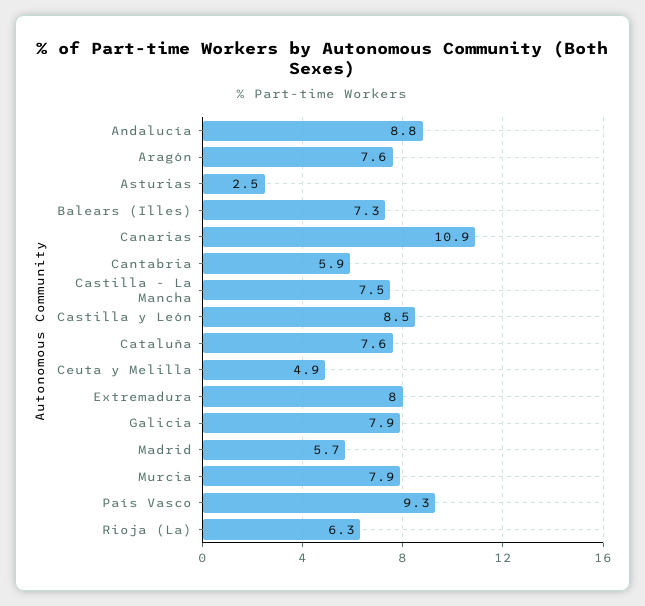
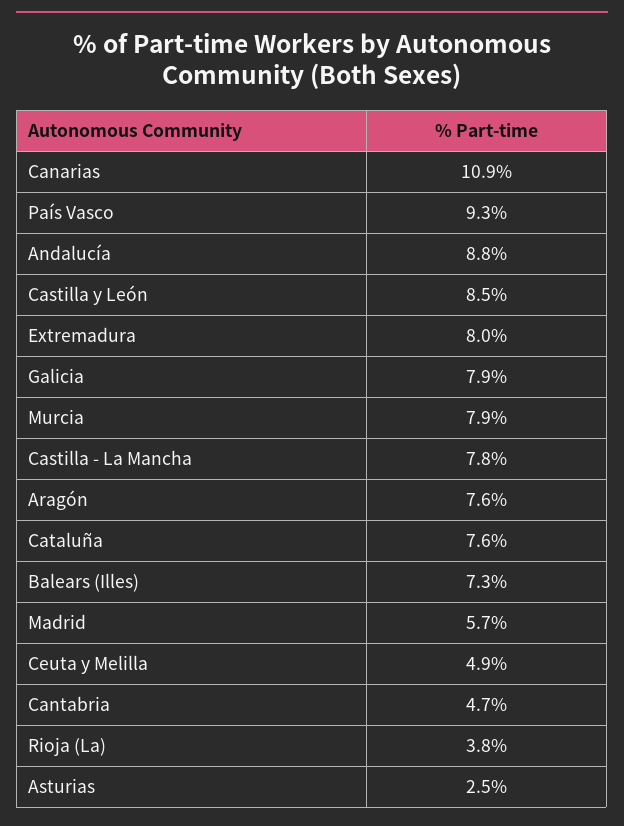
Cantabria: 5.9 -> 4.7
Castilla - La Mancha: 7.5 -> 7.8
Rioja (La): 6.3 -> 3.8

